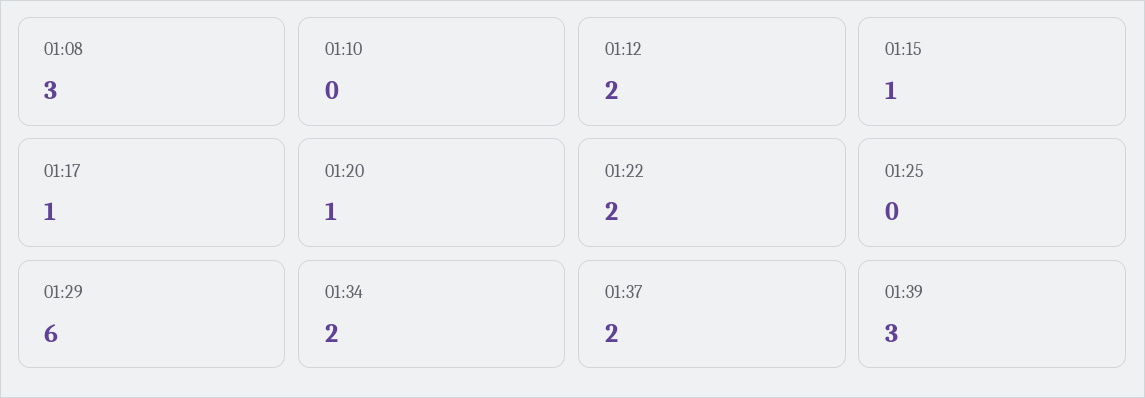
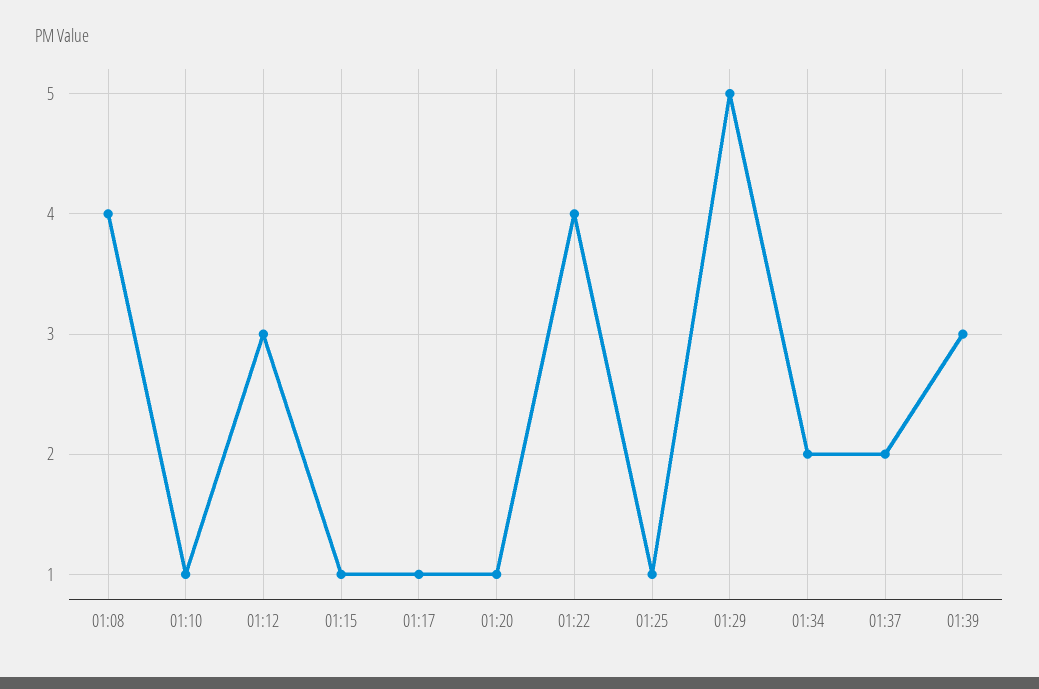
01:08: 3 -> 4
01:10: 0 -> 1
01:12: 2 -> 3
01:22: 2 -> 4
01:25: 0 -> 1
01:29: 6 -> 5

